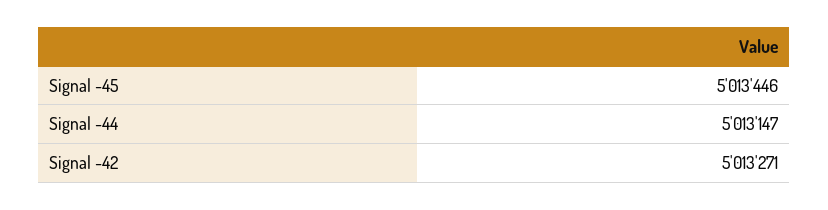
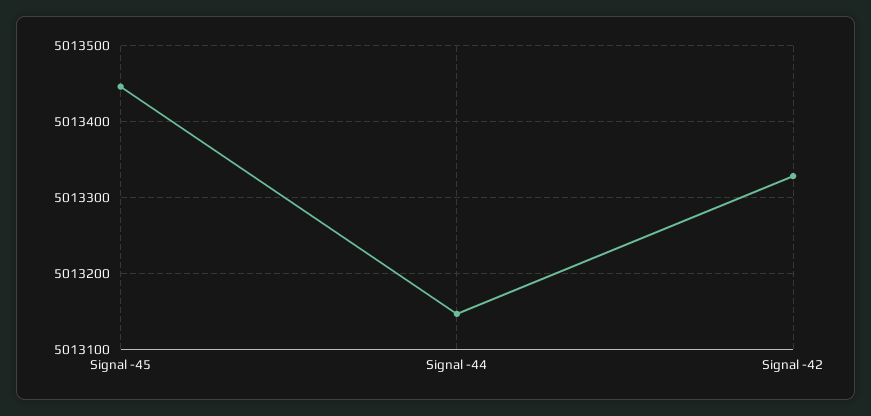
Signal -42: 5013271 -> 5013330

